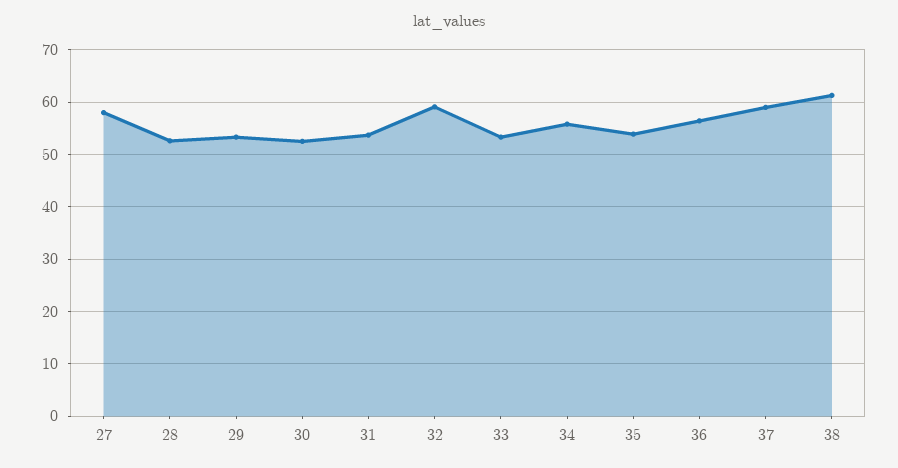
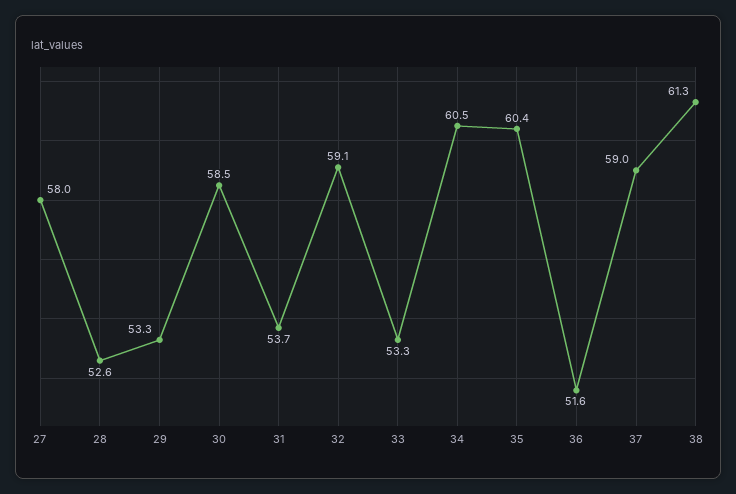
30: 52 -> 58.5
34: 56 -> 60.5
35: 54 -> 60.4
36: 56 -> 51.6

